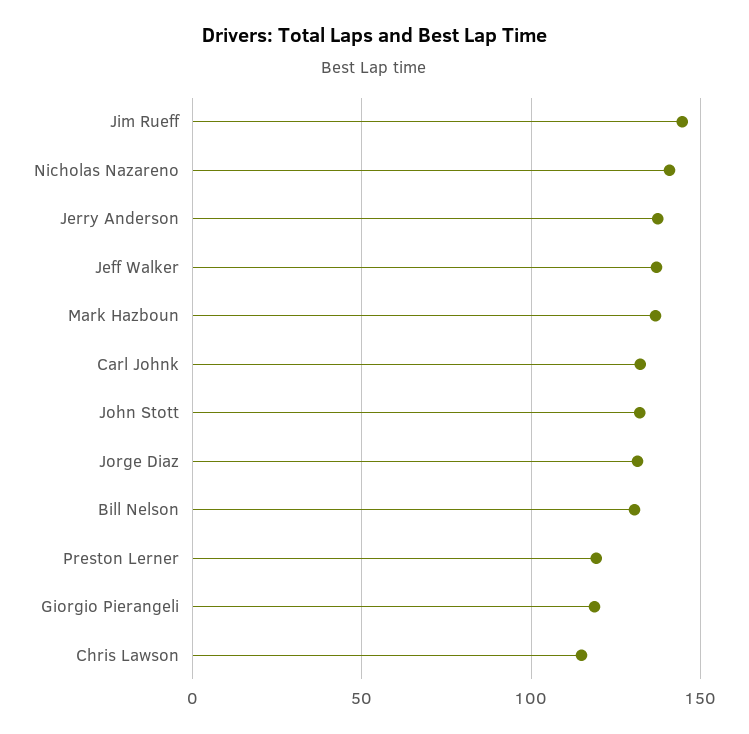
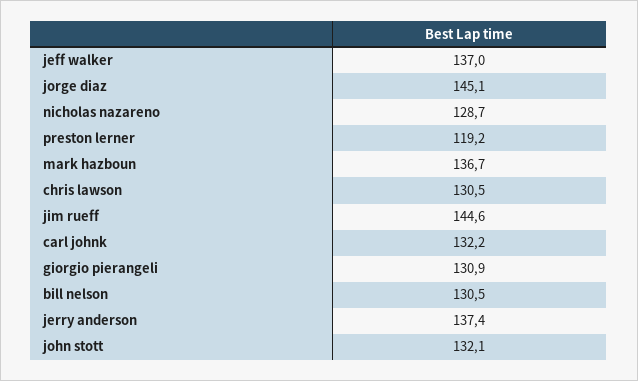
Nicholas Nazareno: 140 -> 128.7
Jorge Diaz: 130 -> 145.1
Giorgio Pierangeli: 120 -> 130.9
Chris Lawson: 115 -> 130.5

